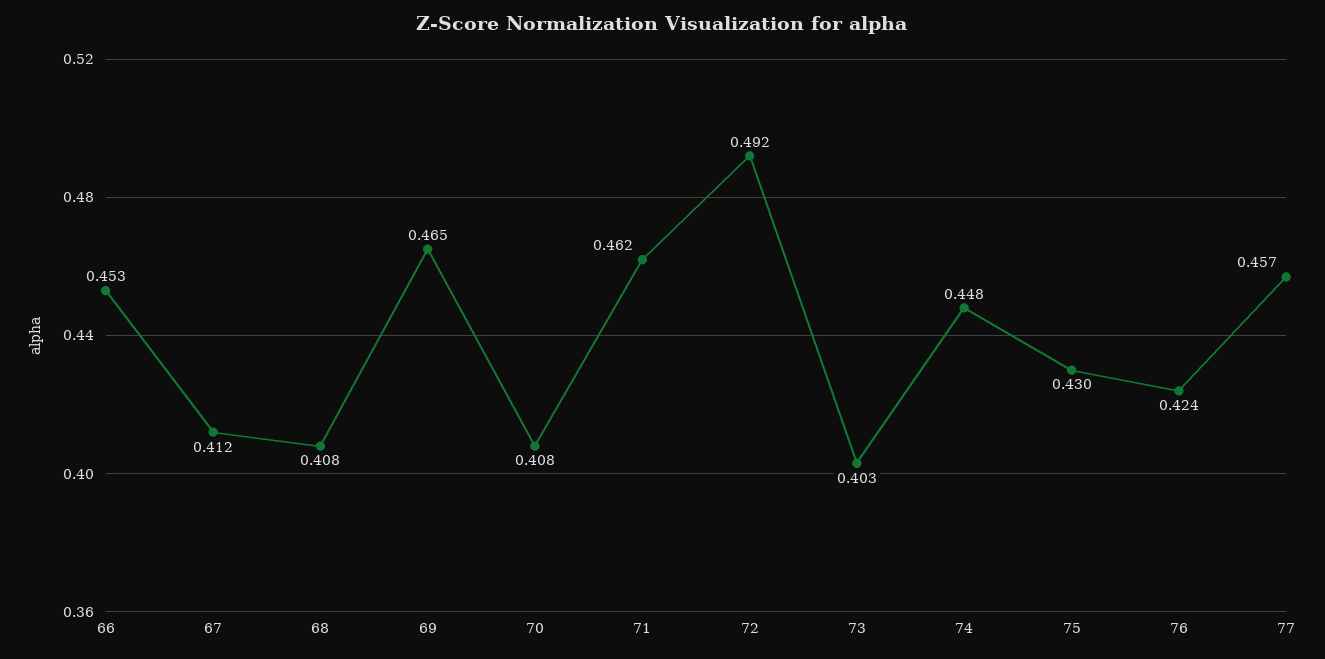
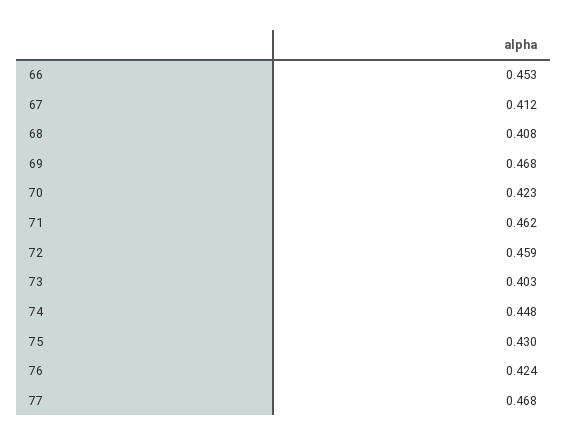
69: 0.465 -> 0.468
70: 0.408 -> 0.423
72: 0.492 -> 0.459
77: 0.457 -> 0.468

